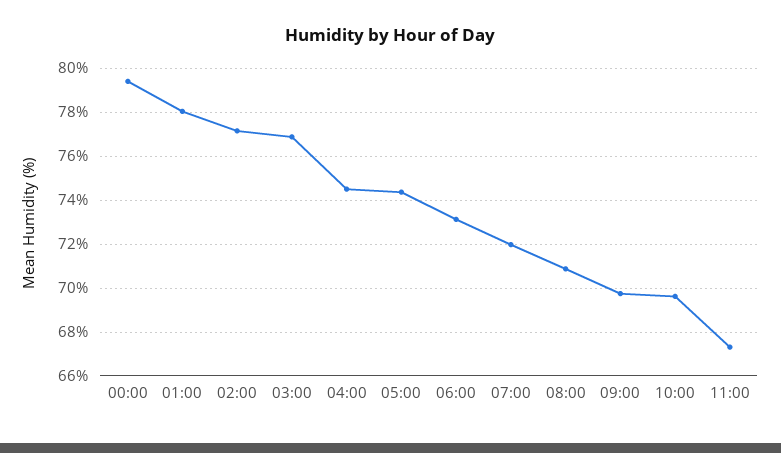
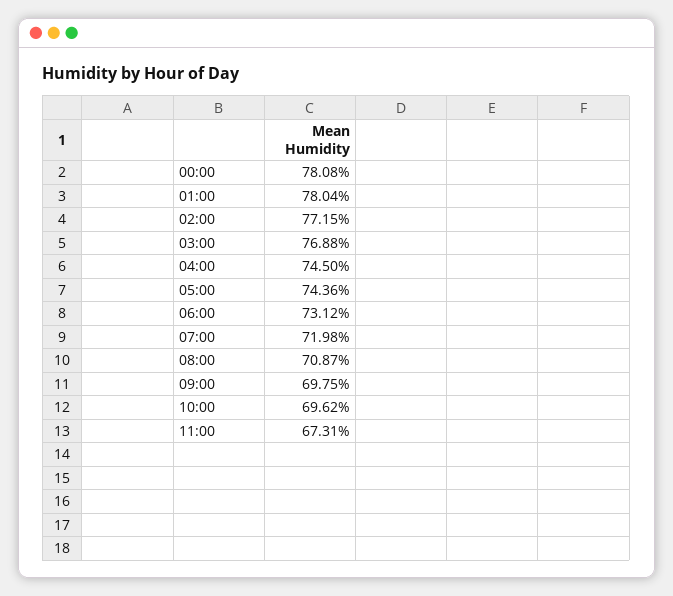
00:00: 79.5 -> 78.08

